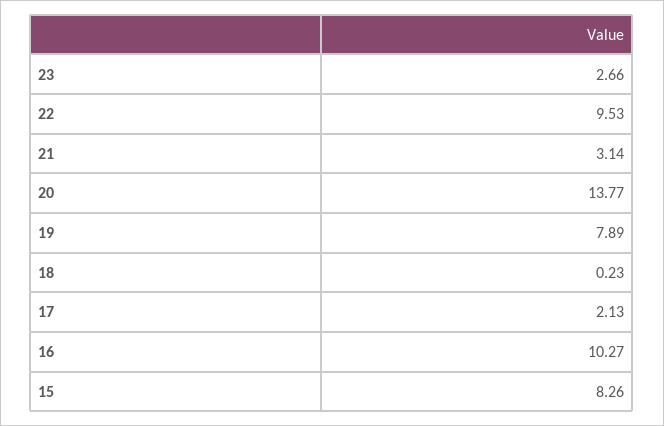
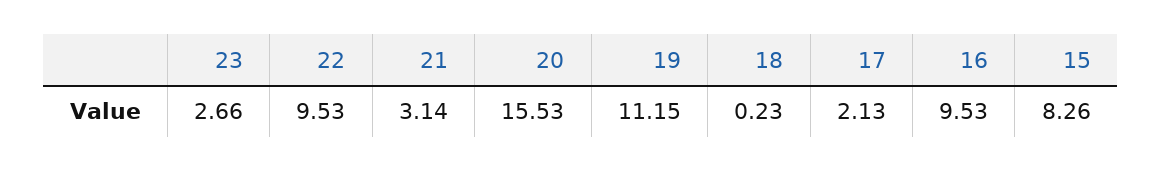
20: 13.77 -> 15.53
19: 7.89 -> 11.15
16: 10.27 -> 9.53

